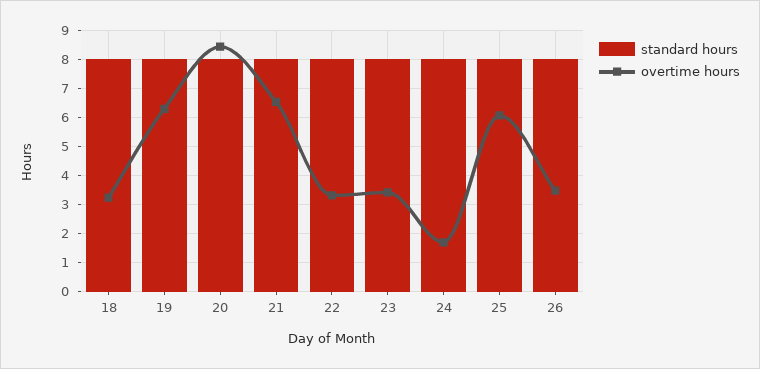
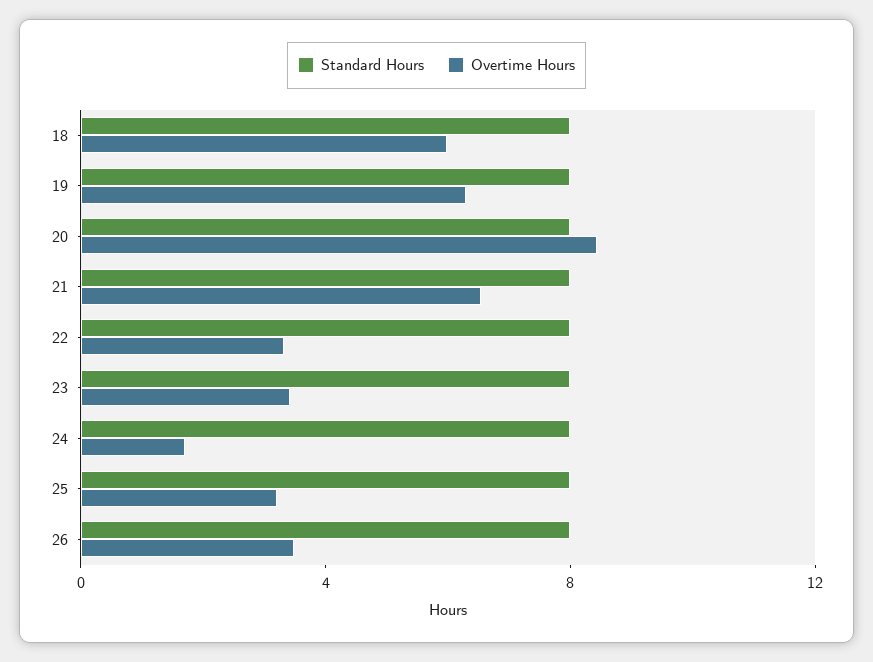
overtime hours, 18: 3.25 -> 6
overtime hours, 25: 6 -> 3

